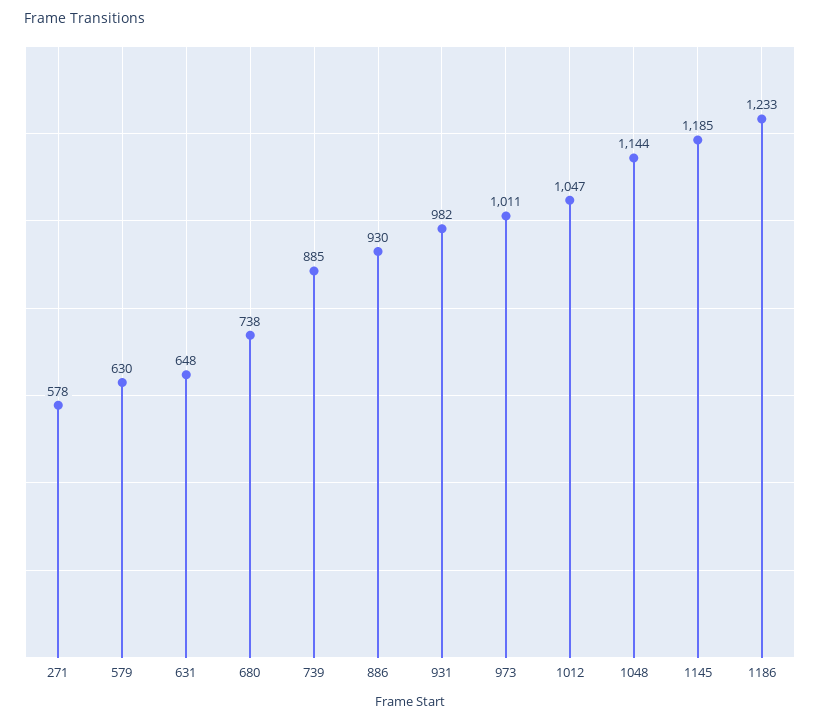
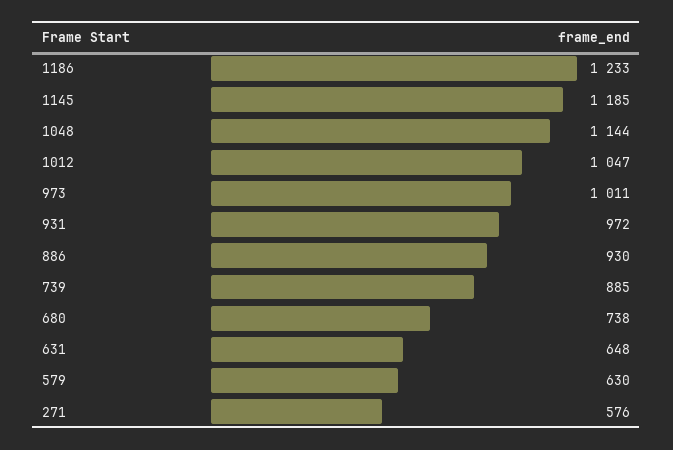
271: 578 -> 576
931: 982 -> 972

